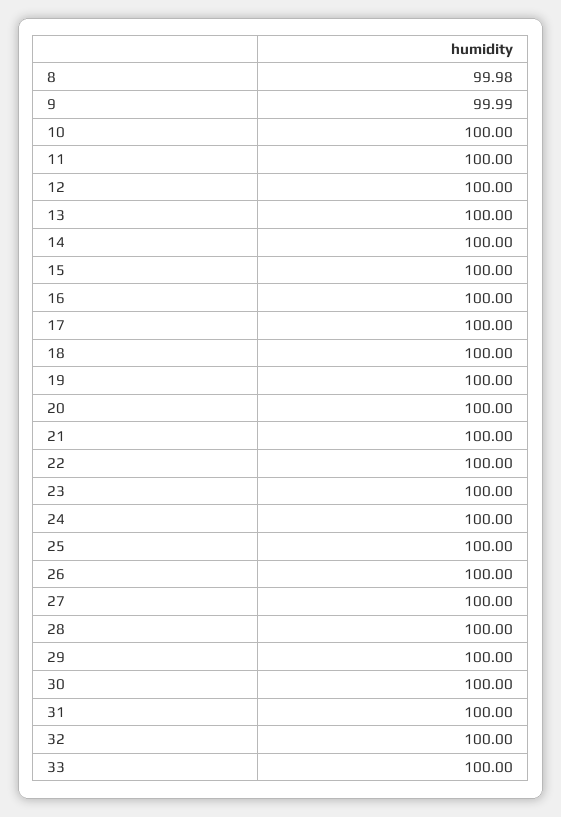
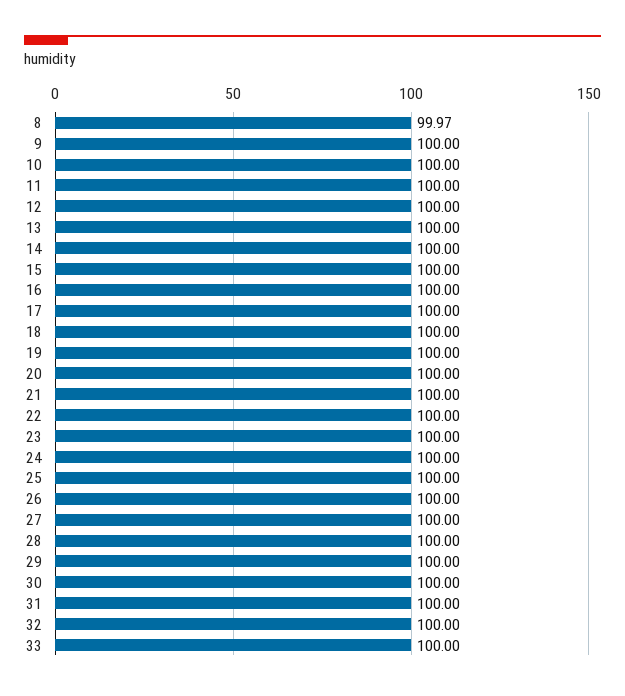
8: 99.98 -> 99.97
9: 99.99 -> 100

